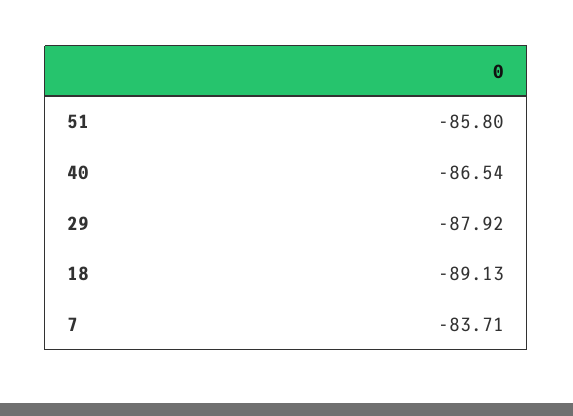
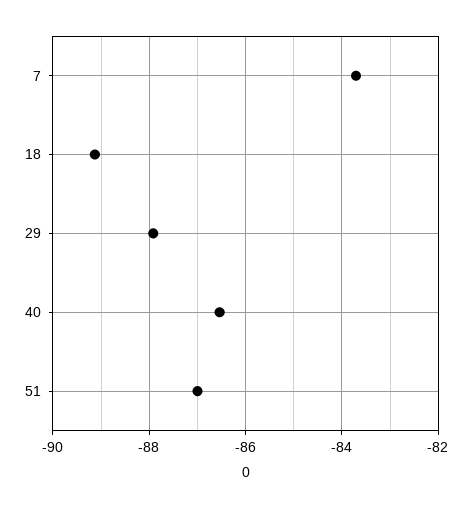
51: -85.8 -> -87

